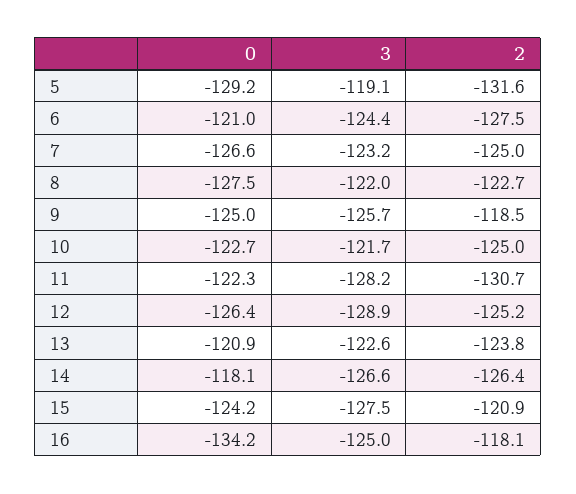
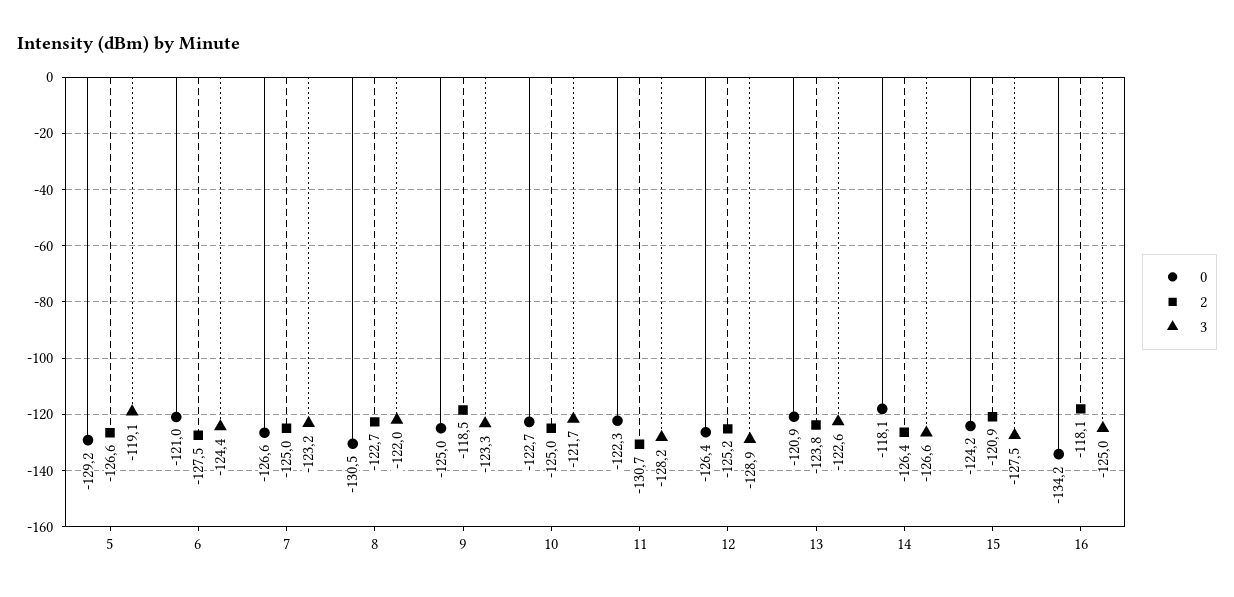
2, 5: -131.6 -> -126.6
0, 8: -127.5 -> -130.5
3, 9: -125.7 -> -123.3

